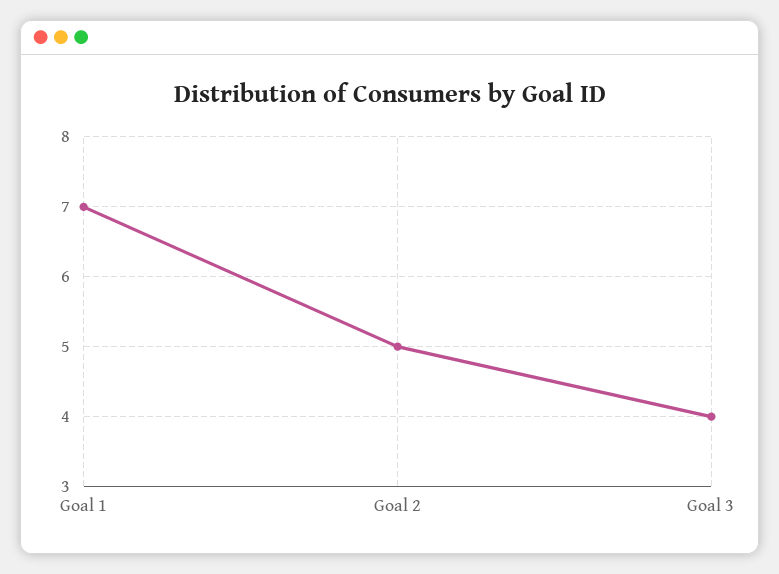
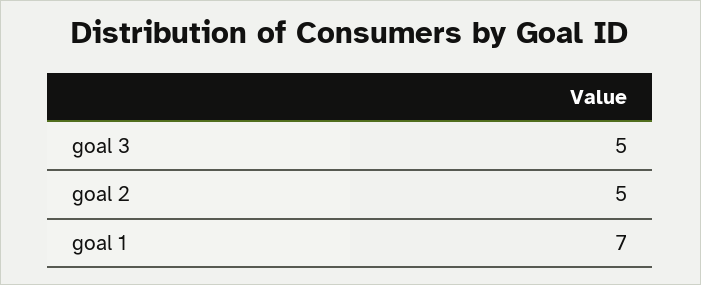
Goal 3: 4 -> 5

